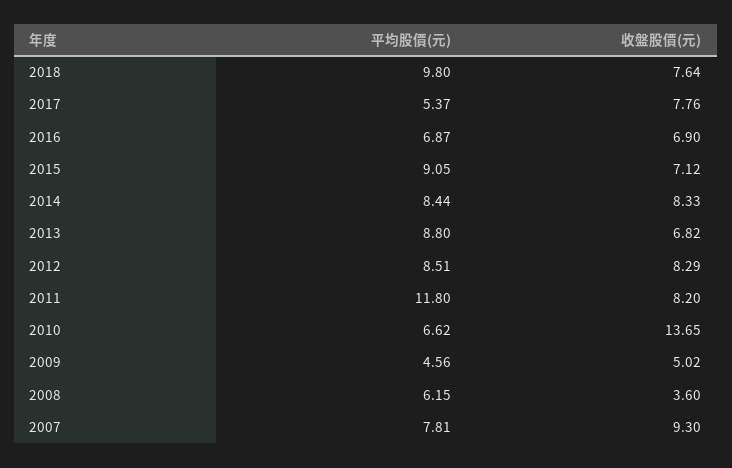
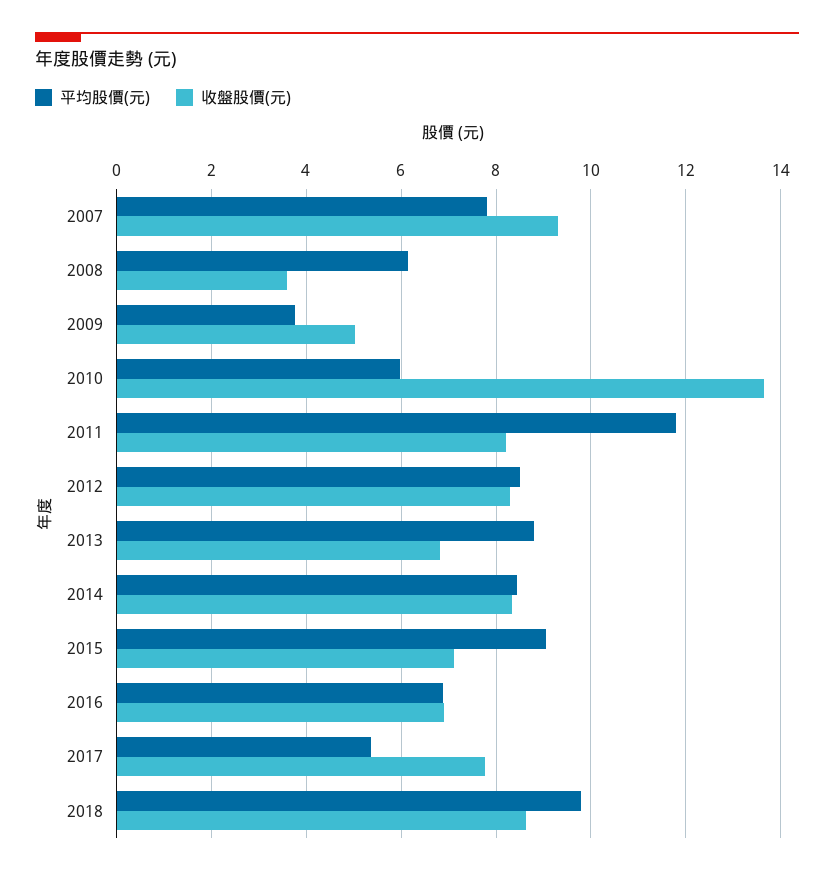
收盤股價(元), 2018: 7.64 -> 8.6
平均股價(元), 2010: 6.62 -> 6
平均股價(元), 2009: 4.56 -> 3.8

